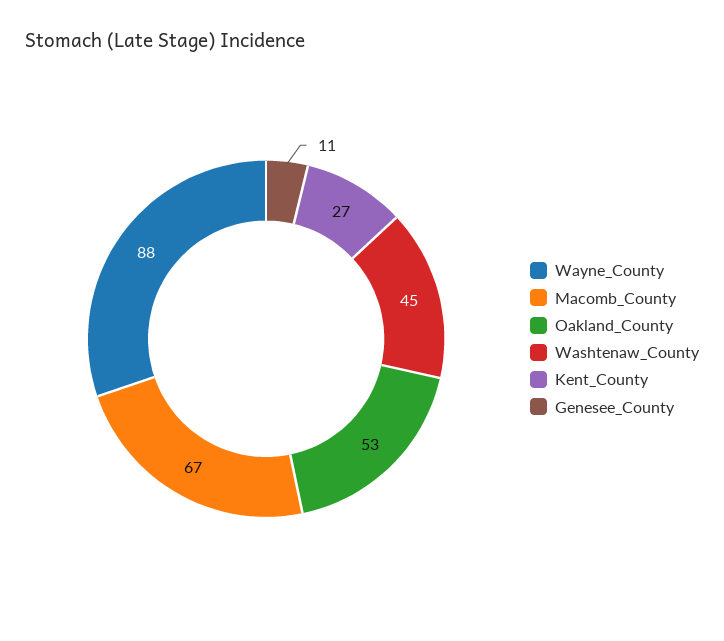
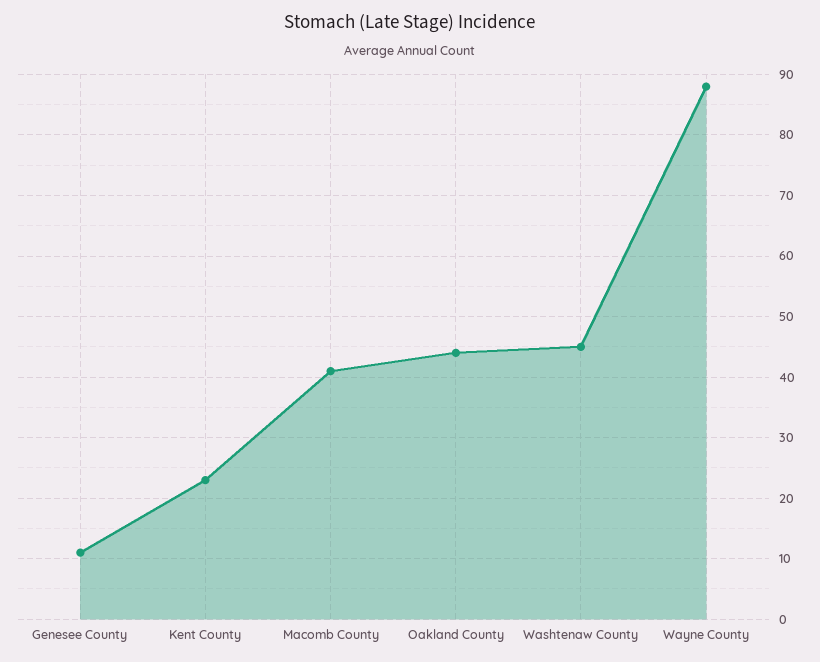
Macomb_County: 67 -> 41
Oakland_County: 53 -> 44
Kent_County: 27 -> 23

